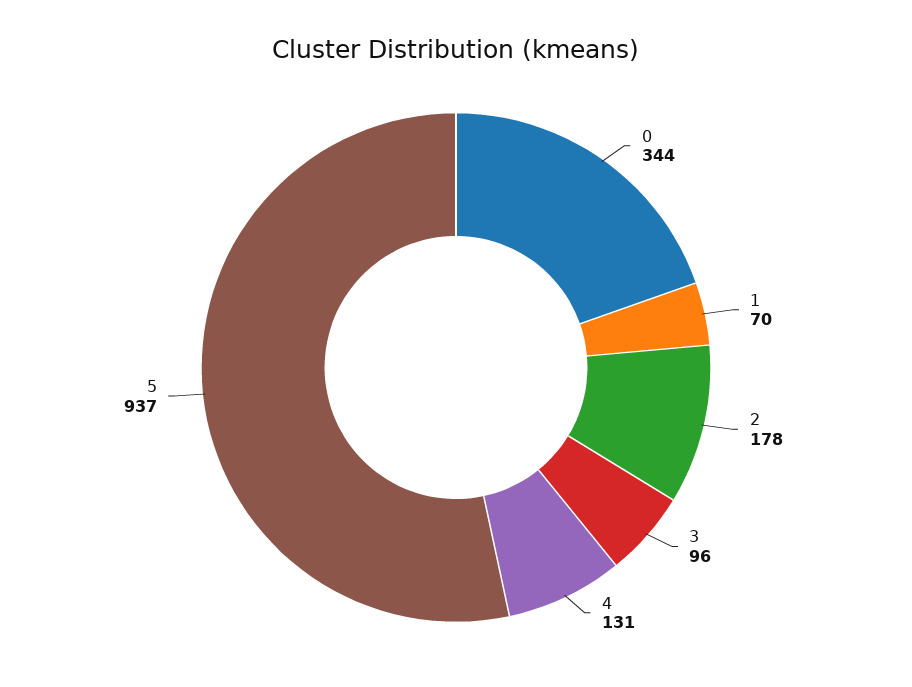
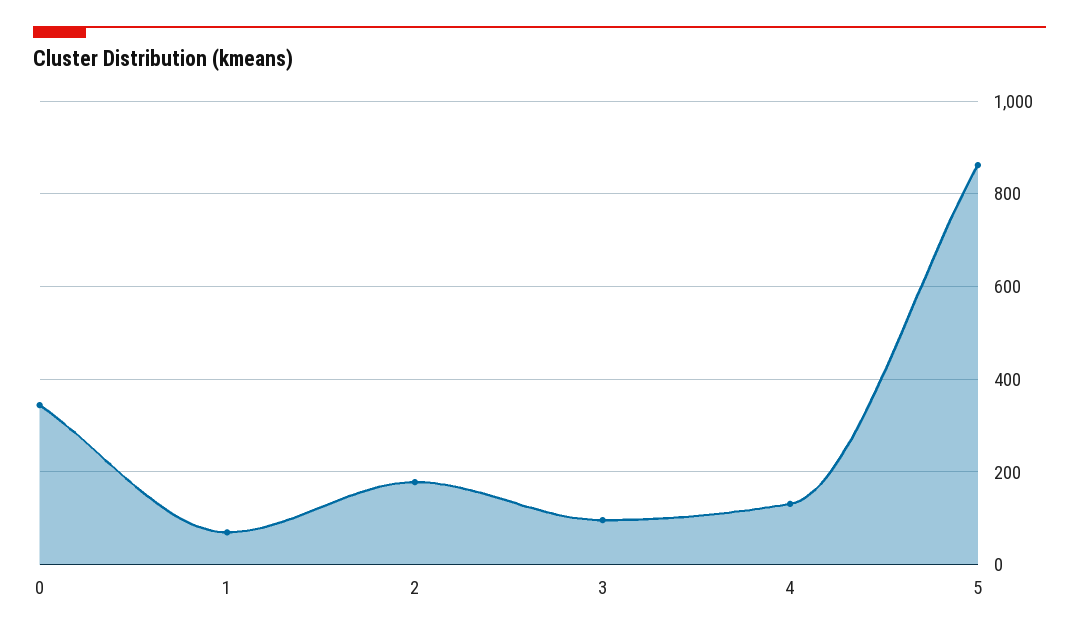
5: 937 -> 860

